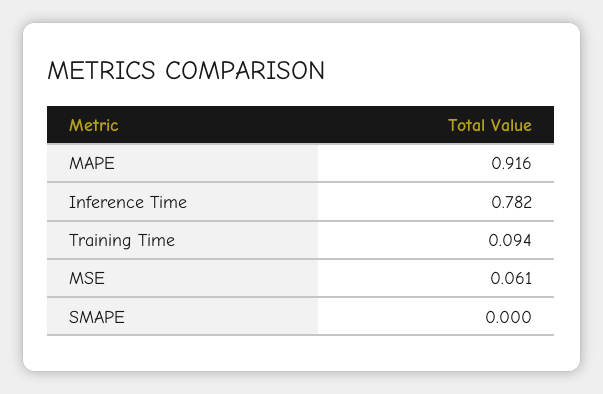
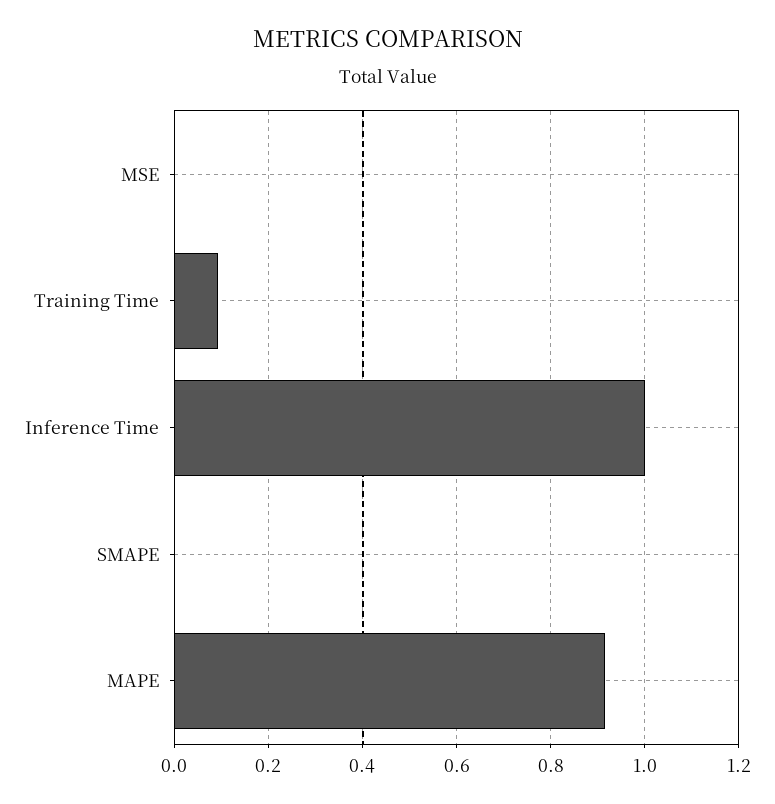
Inference Time: 0.782 -> 1
MSE: 0.061 -> 0

